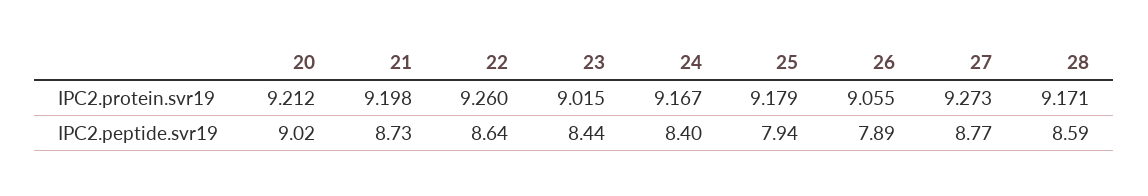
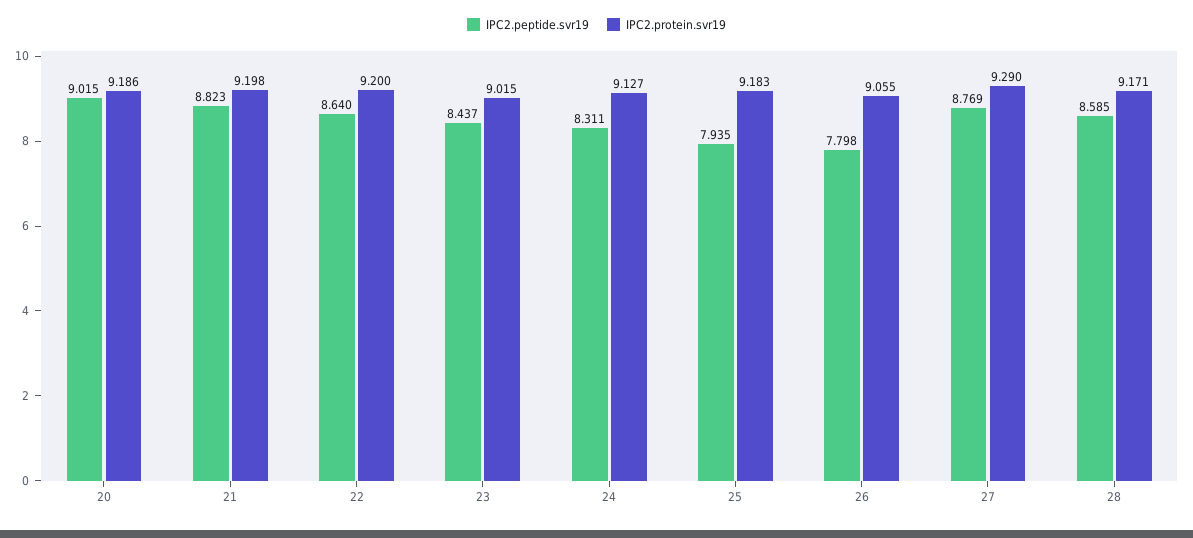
IPC2.protein.svr19, 20: 9.212 -> 9.186
IPC2.protein.svr19, 22: 9.26 -> 9.2
IPC2.protein.svr19, 24: 9.167 -> 9.127
IPC2.protein.svr19, 25: 9.179 -> 9.183
IPC2.protein.svr19, 27: 9.273 -> 9.29
IPC2.peptide.svr19, 21: 8.73 -> 8.823
IPC2.peptide.svr19, 24: 8.4 -> 8.311
IPC2.peptide.svr19, 26: 7.89 -> 7.798

